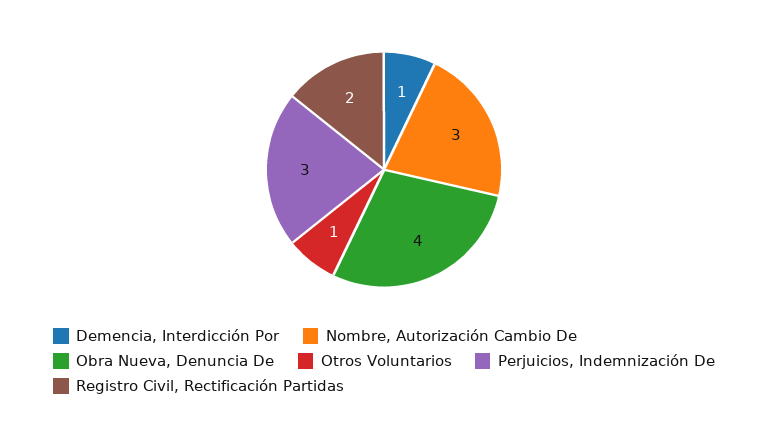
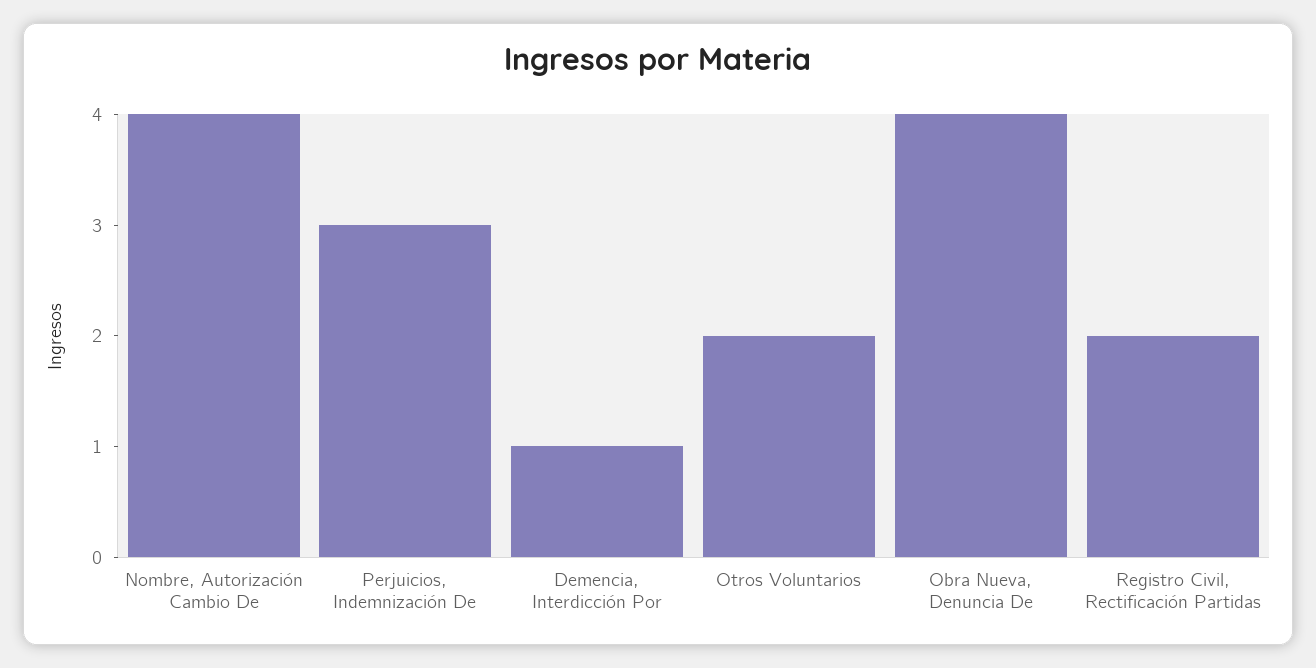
Nombre, Autorización Cambio De: 3 -> 4
Otros Voluntarios: 1 -> 2

